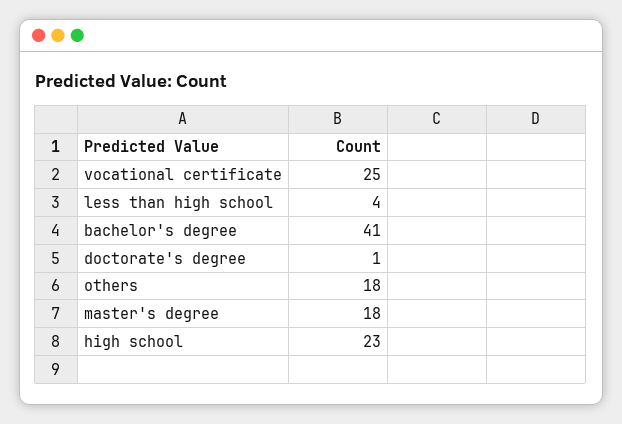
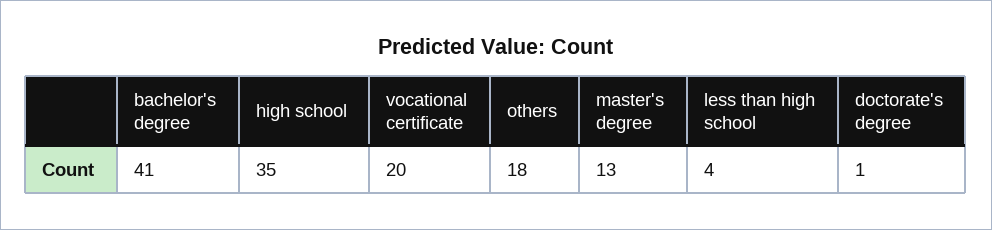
vocational certificate: 25 -> 20
master's degree: 18 -> 13
high school: 23 -> 35

